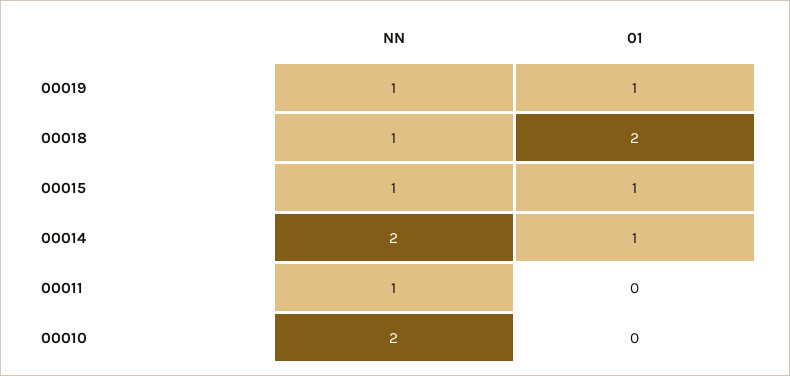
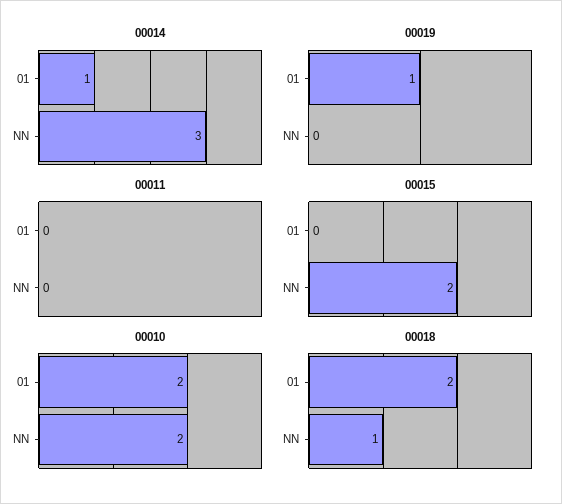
00019, NN: 1 -> 0
00015, NN: 1 -> 2
00015, 01: 1 -> 0
00014, NN: 2 -> 3
00011, NN: 1 -> 0
00010, 01: 0 -> 2

